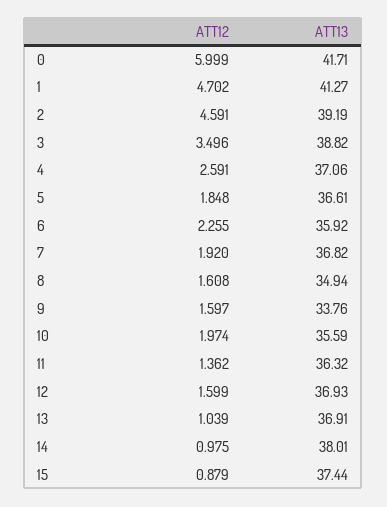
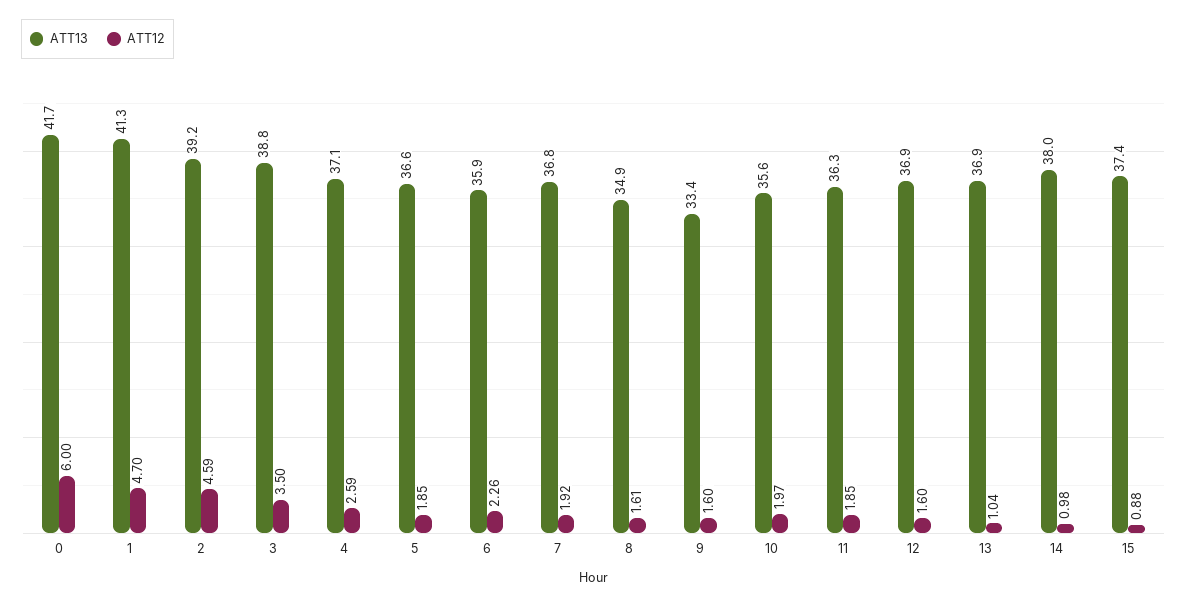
ATT13, 9: 33.76 -> 33.4
ATT12, 11: 1.362 -> 1.85

